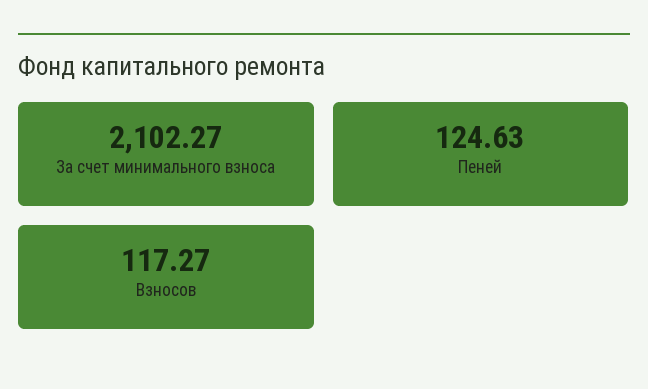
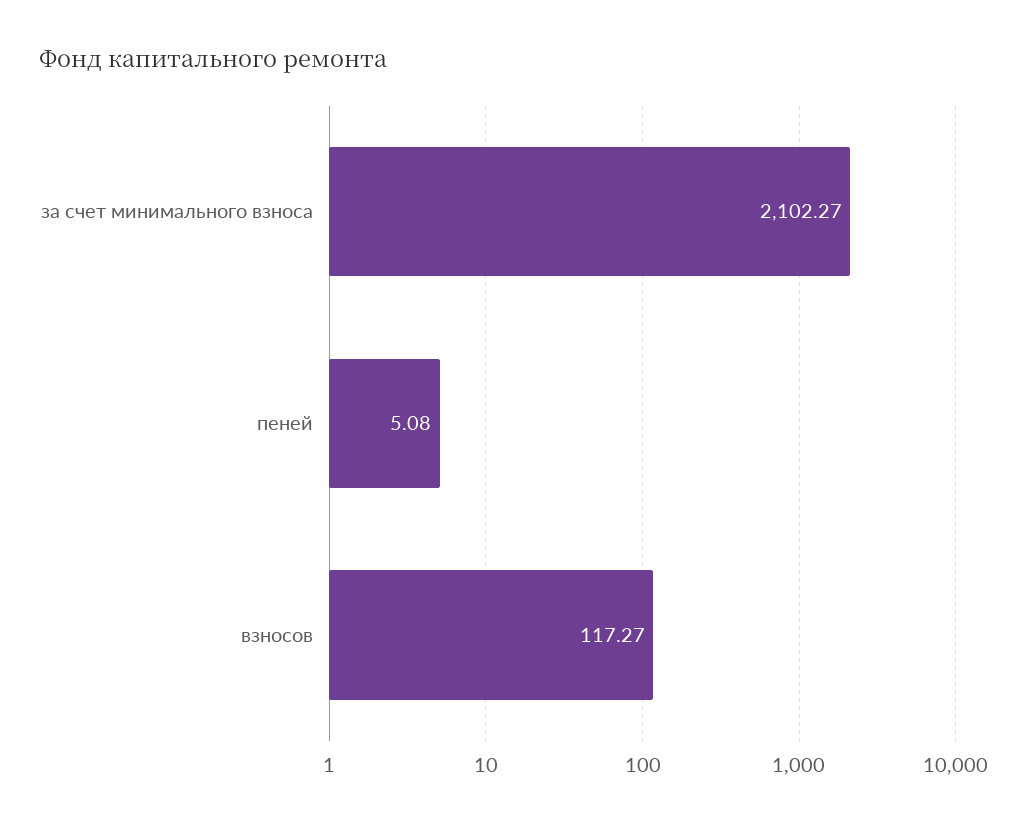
Пеней: 124.63 -> 5.08

